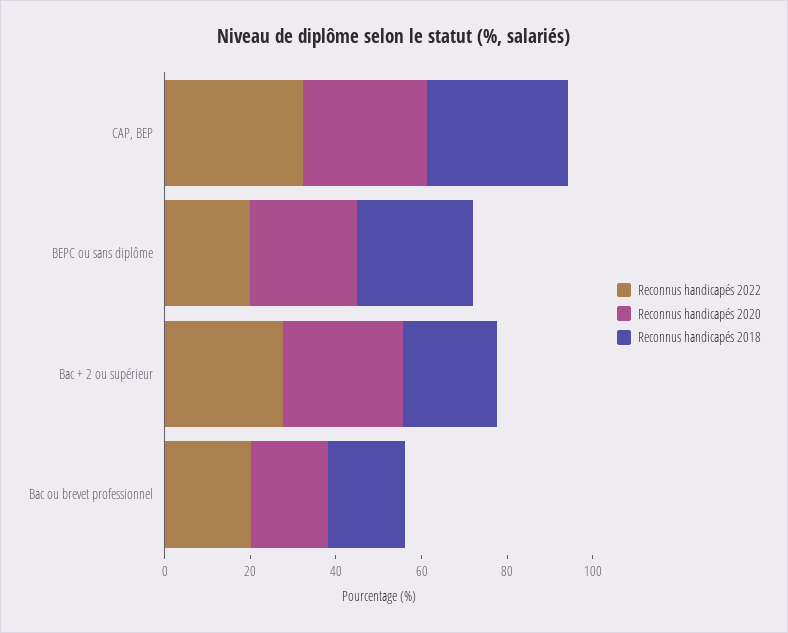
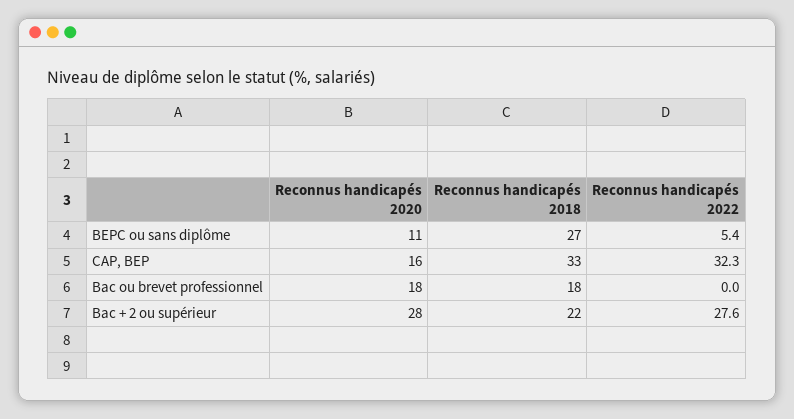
Reconnus handicapés 2020, CAP, BEP: 30 -> 16
Reconnus handicapés 2022, BEPC ou sans diplôme: 20 -> 5.4
Reconnus handicapés 2020, BEPC ou sans diplôme: 25 -> 11
Reconnus handicapés 2022, Bac ou brevet professionnel: 20 -> 0

